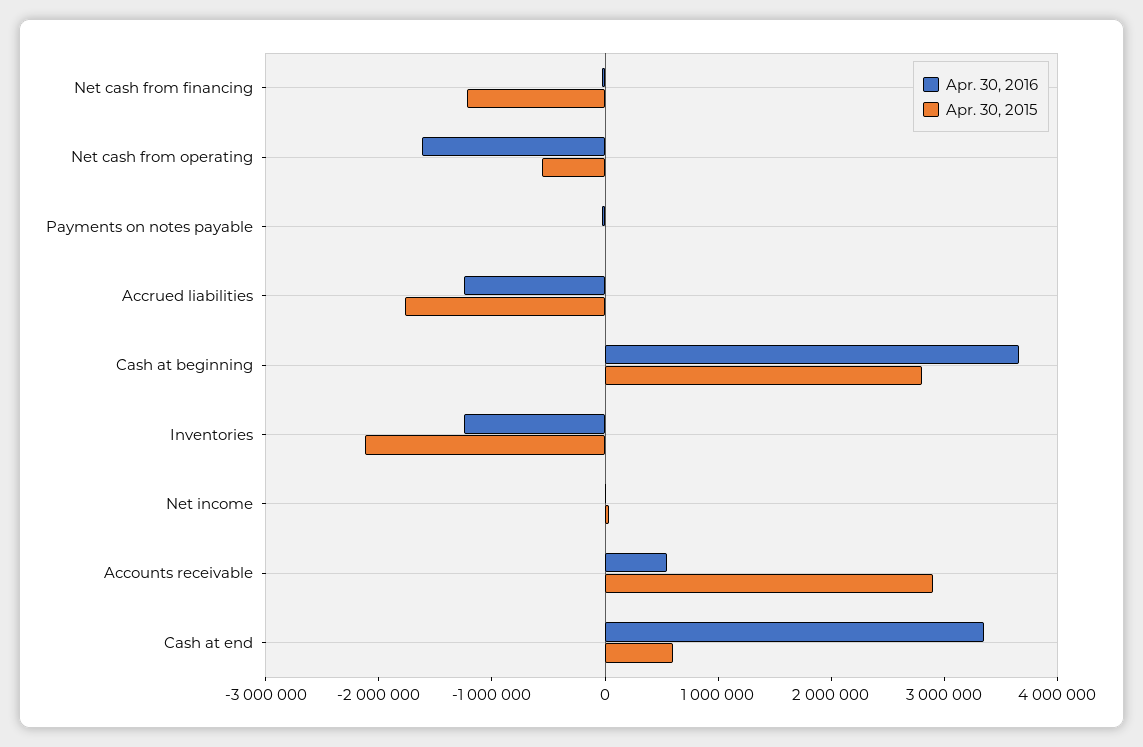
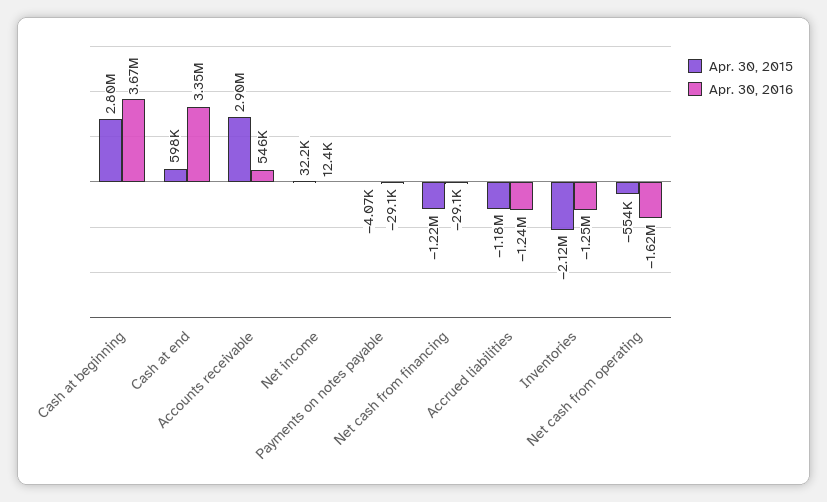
Apr. 30, 2015, Accrued liabilities: -1800000 -> -1180000

